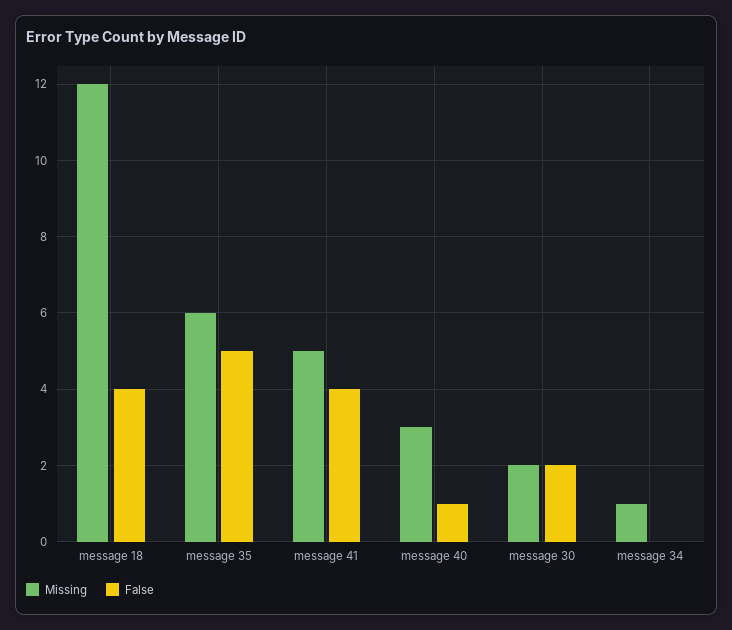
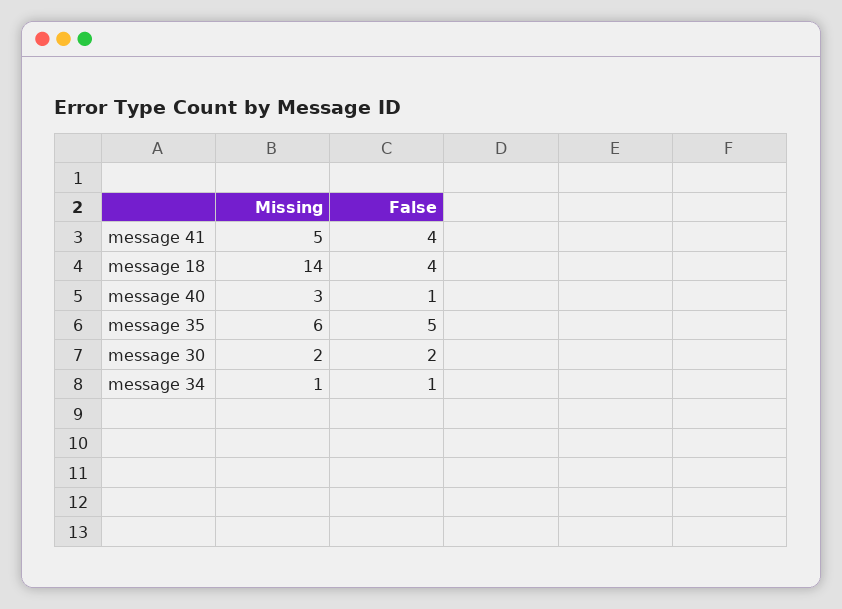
Missing, message 18: 12 -> 14
False, message 34: 0 -> 1

